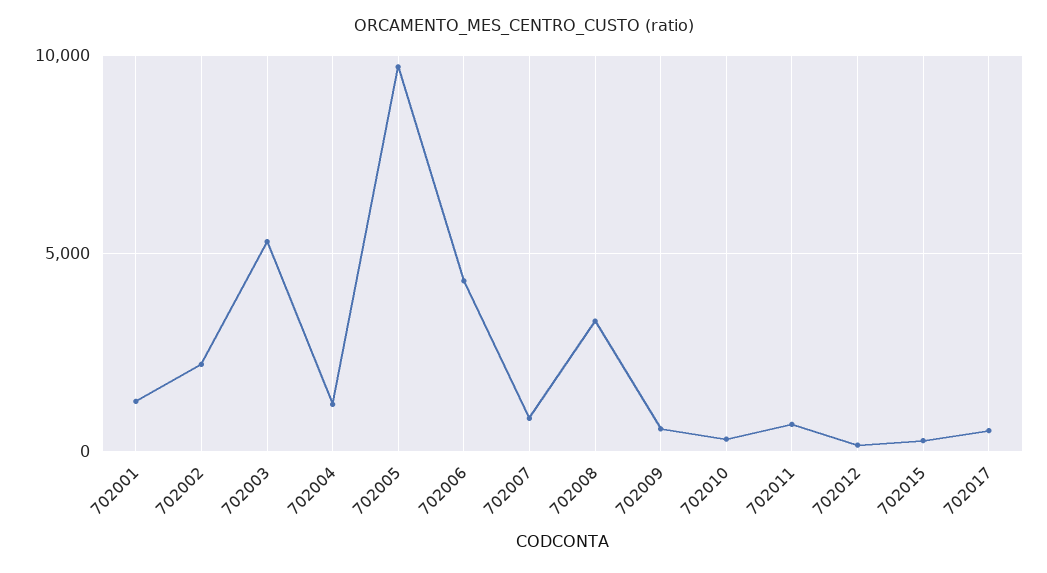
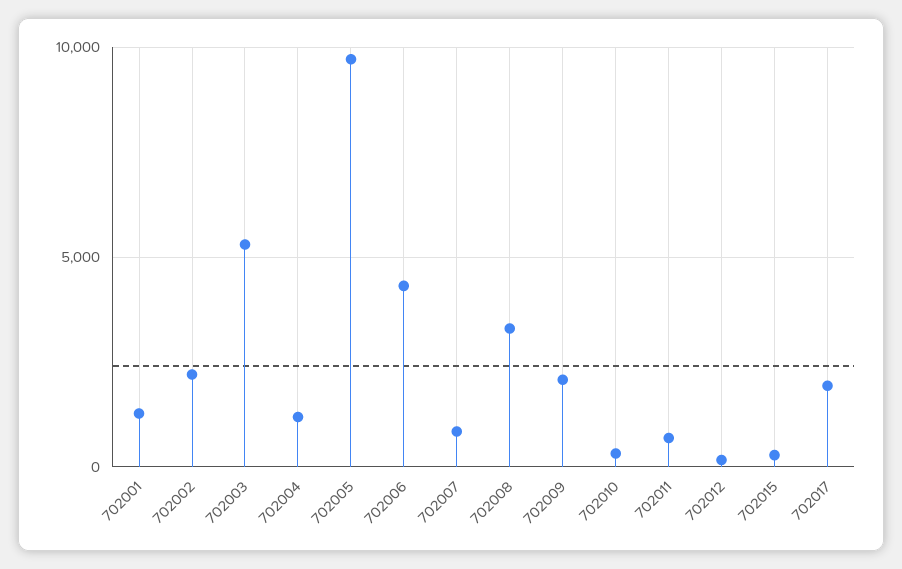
702009: 500 -> 2000
702017: 500 -> 2000

